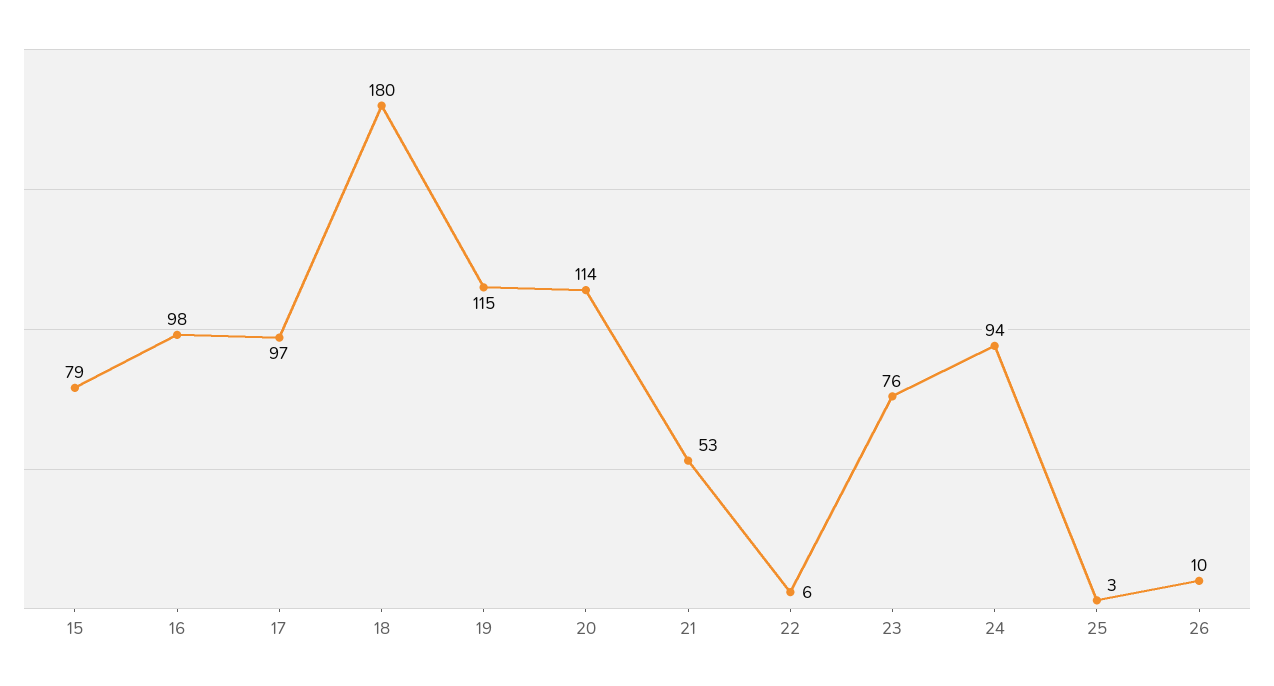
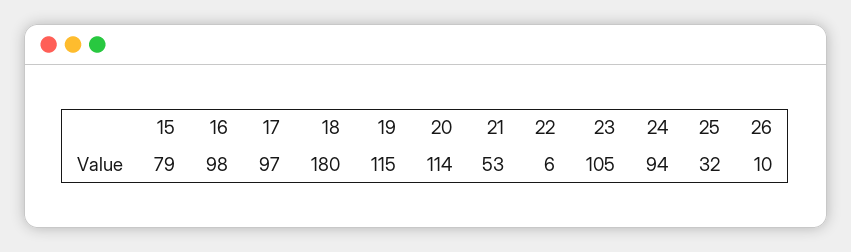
23: 76 -> 105
25: 3 -> 32

